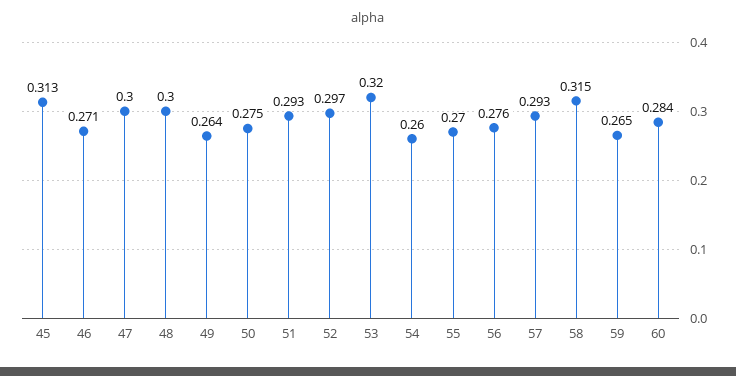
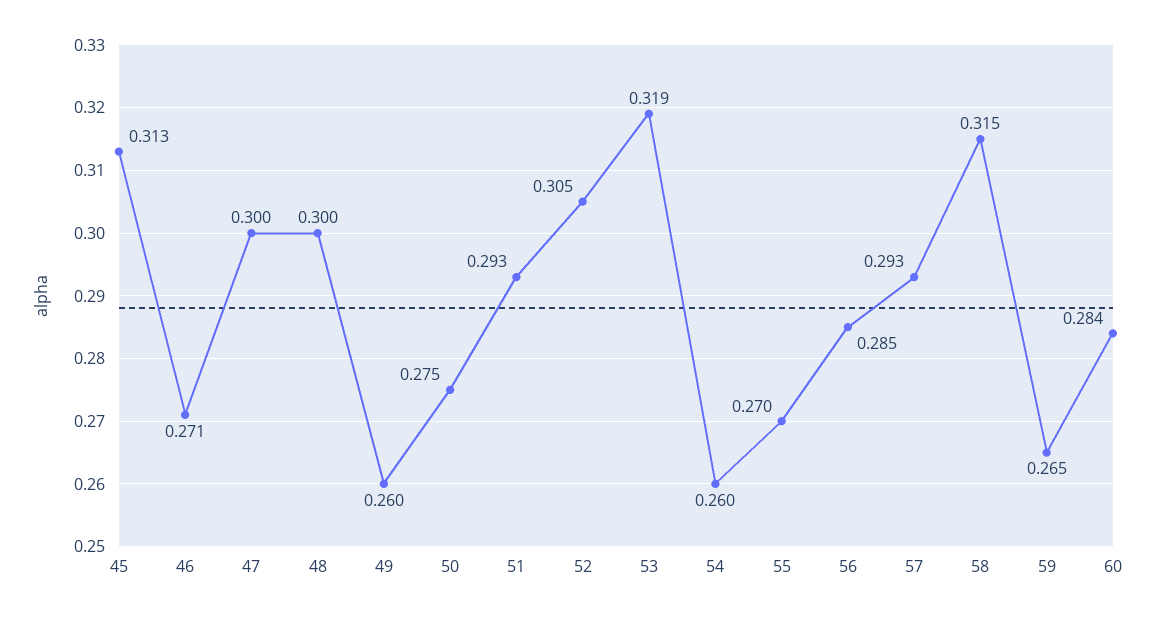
49: 0.264 -> 0.26
52: 0.297 -> 0.305
53: 0.32 -> 0.319
56: 0.276 -> 0.285

